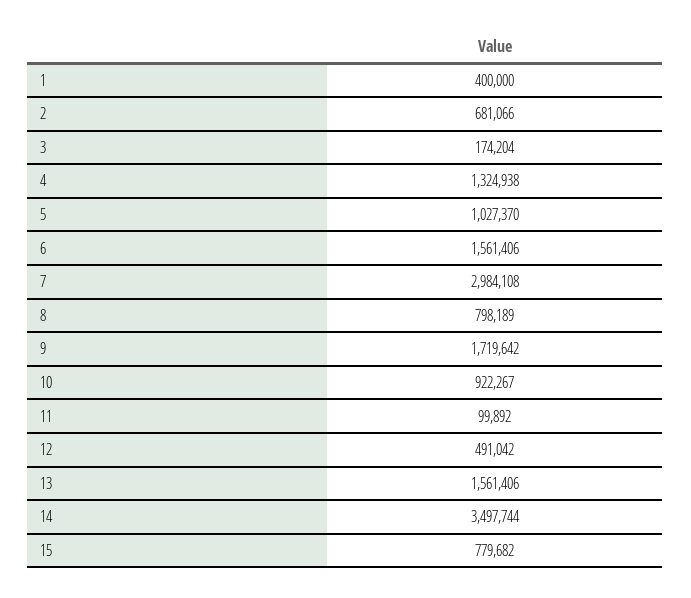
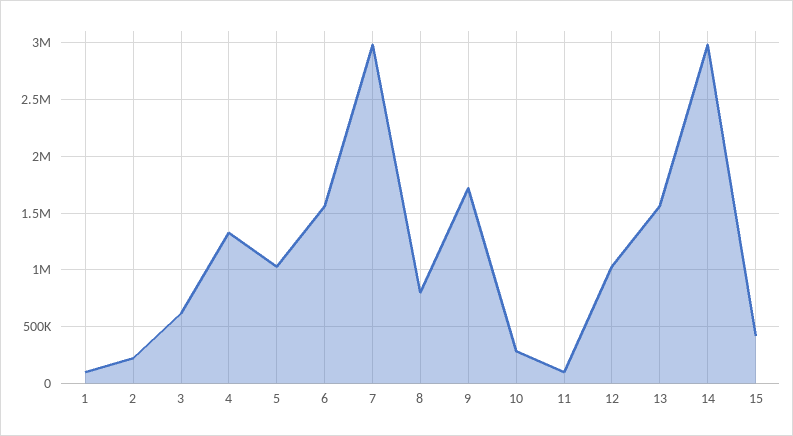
1: 400000 -> 100000
2: 681066 -> 200000
3: 174204 -> 600000
10: 922267 -> 300000
12: 491042 -> 1000000
14: 3497744 -> 3000000
15: 779682 -> 400000

